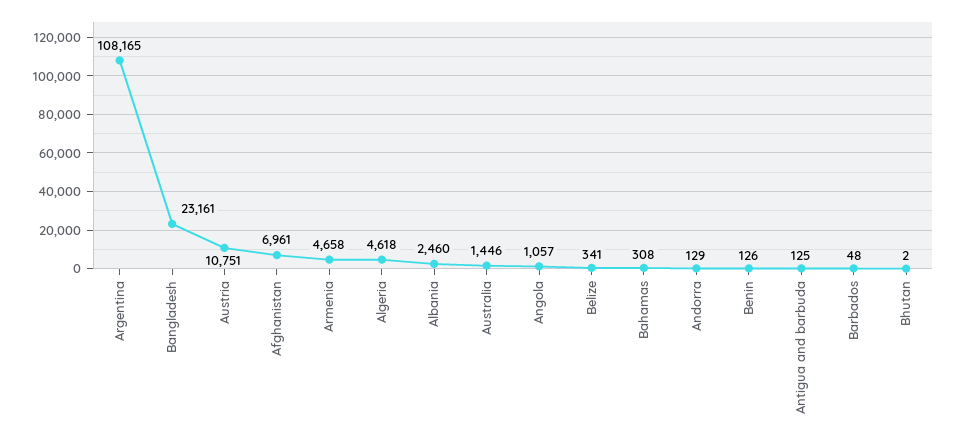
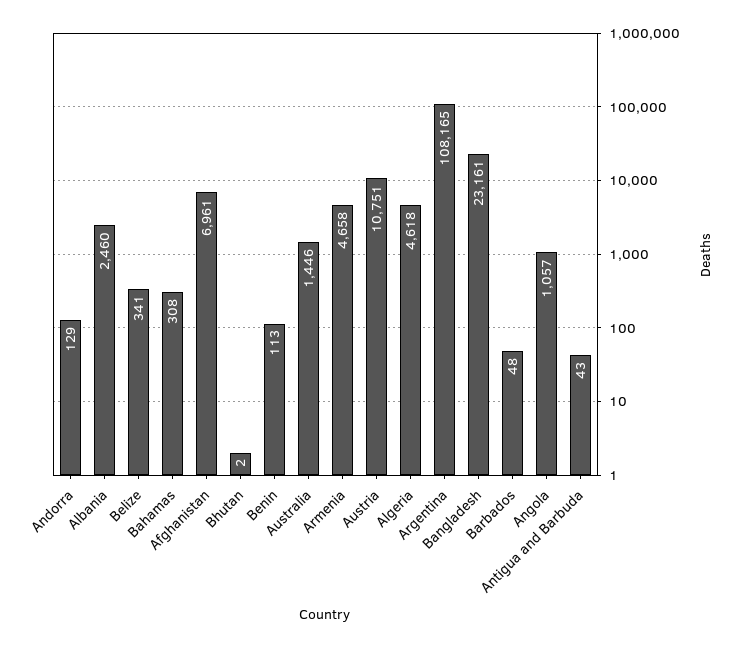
Benin: 126 -> 113
Antigua and barbuda: 125 -> 43

